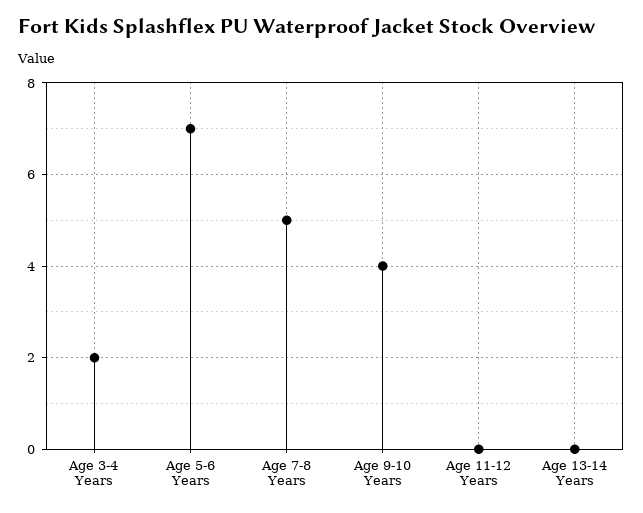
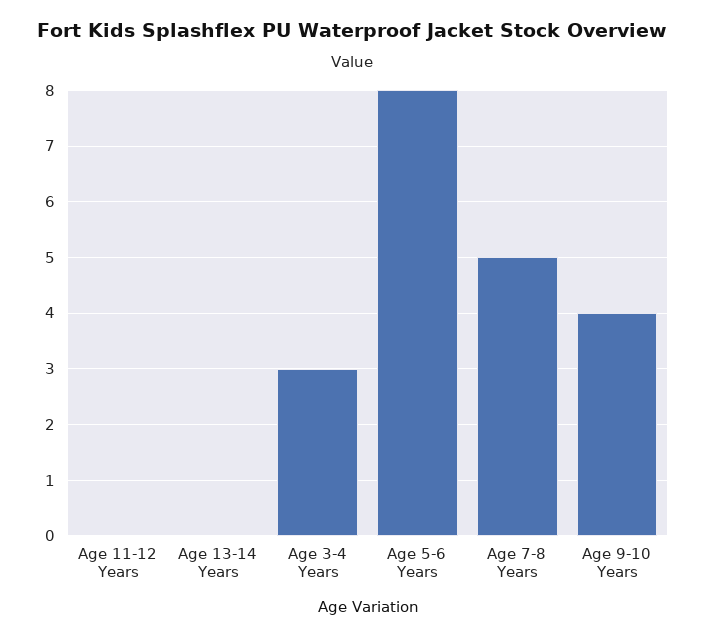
Age 3-4 Years: 2 -> 3
Age 5-6 Years: 7 -> 8

